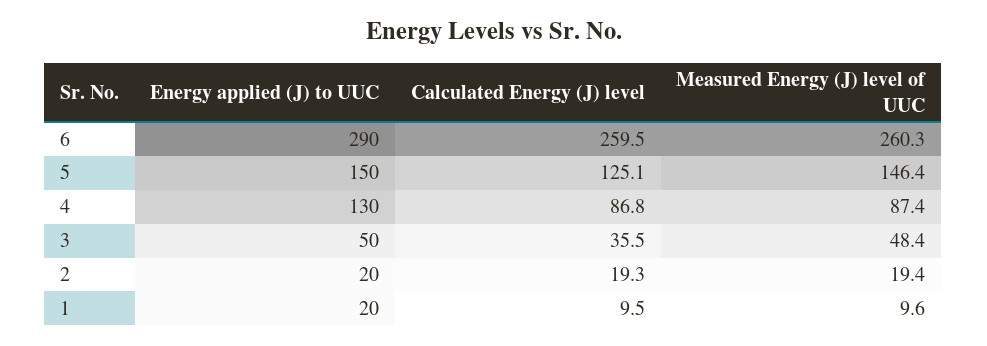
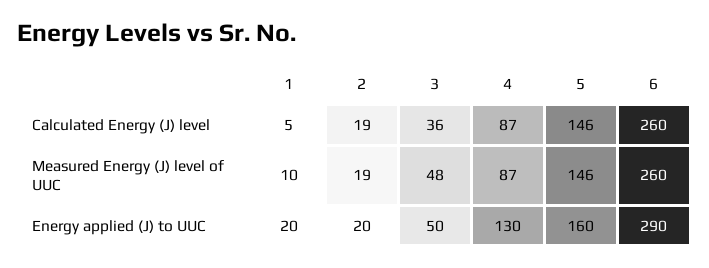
Energy applied (J) to UUC, 5: 150 -> 160
Calculated Energy (J) level, 5: 125.1 -> 146
Calculated Energy (J) level, 1: 9.5 -> 5

